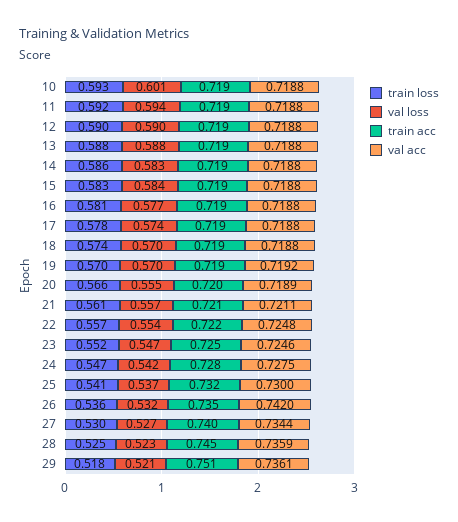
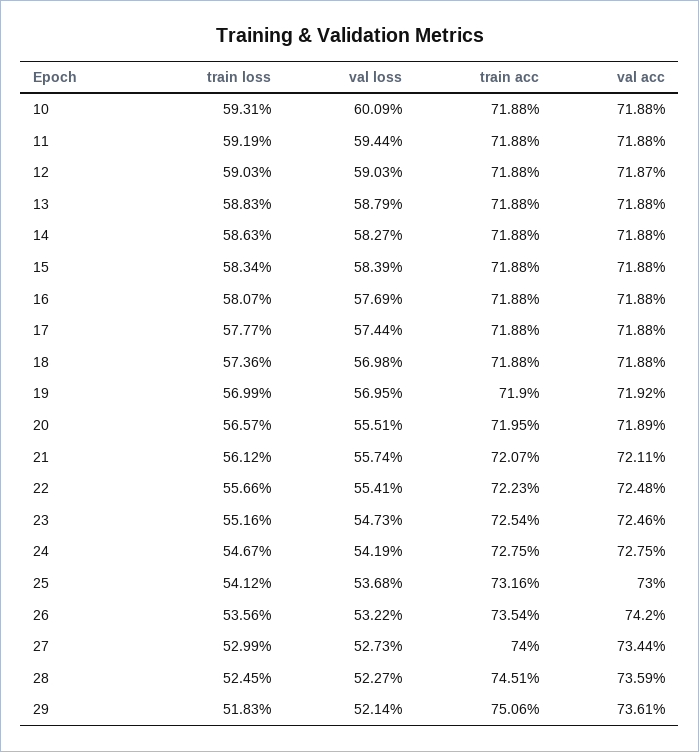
val acc, 12: 0.7188 -> 0.7187

